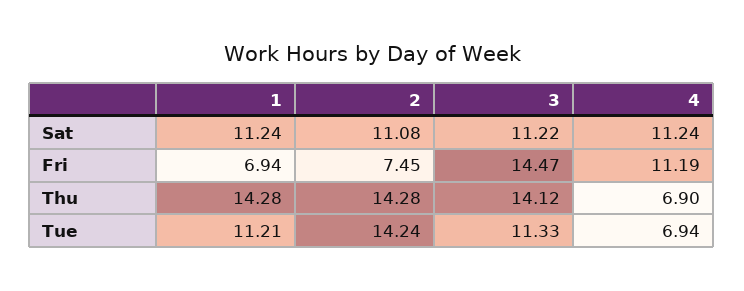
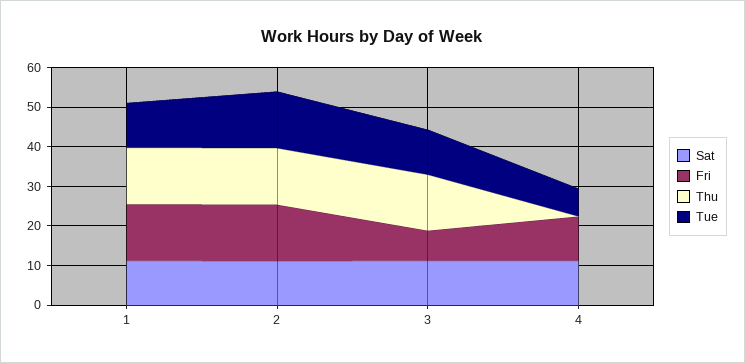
Fri, 1: 6.94 -> 15
Fri, 2: 7.45 -> 15
Fri, 3: 14.47 -> 7.5
Thu, 4: 6.9 -> 0

